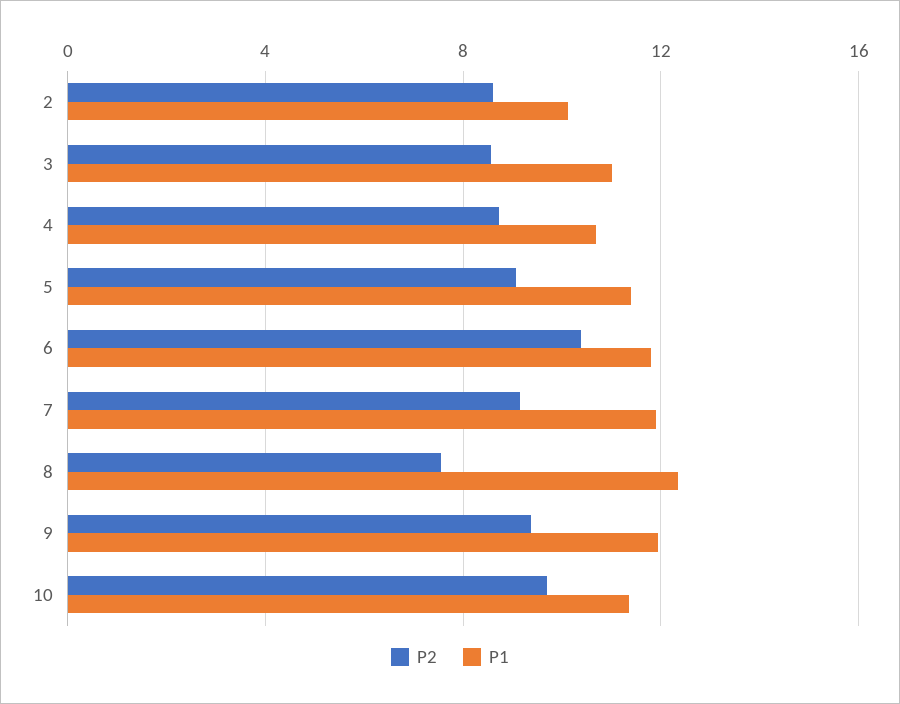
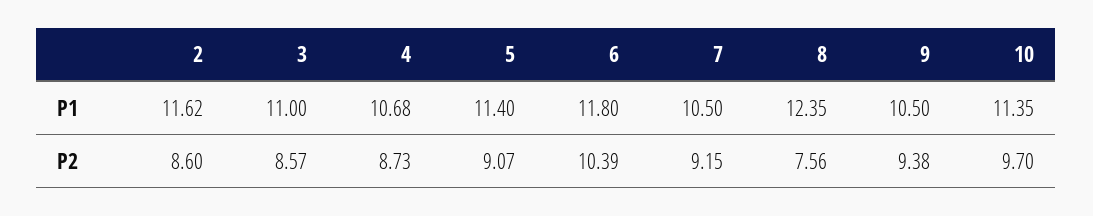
P1, 2: 10 -> 11.62
P1, 7: 12 -> 10.5
P1, 9: 12 -> 10.5

